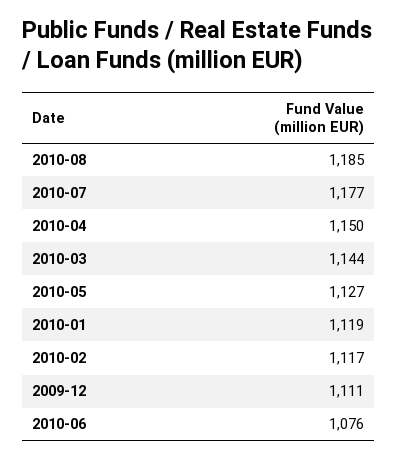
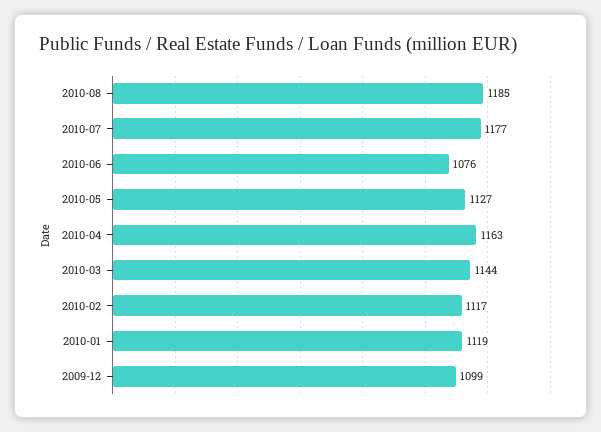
2010-04: 1150 -> 1163
2009-12: 1111 -> 1099

